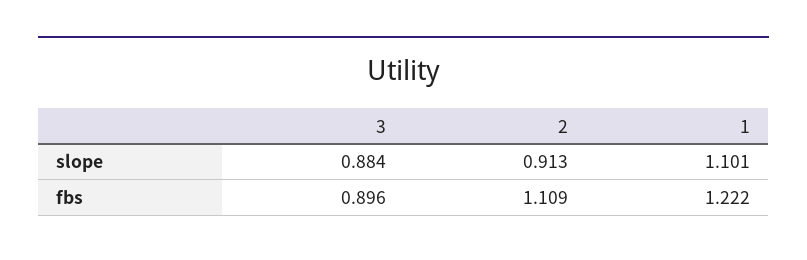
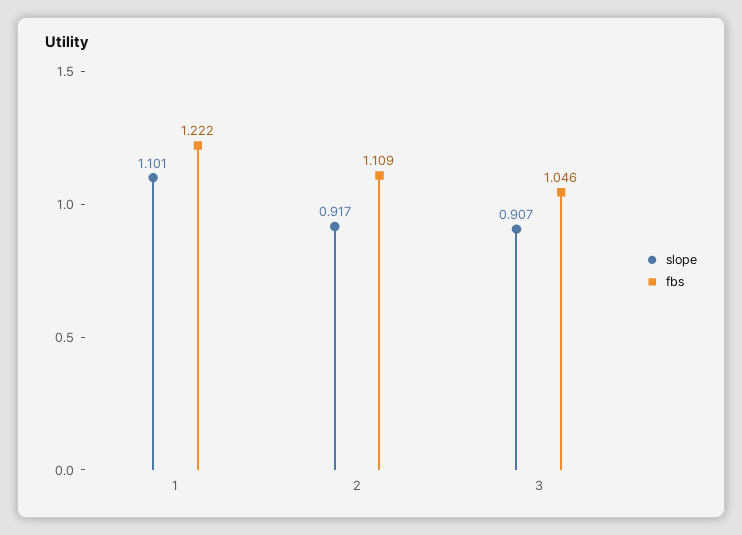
slope, 3: 0.884 -> 0.907
slope, 2: 0.913 -> 0.917
fbs, 3: 0.896 -> 1.046

